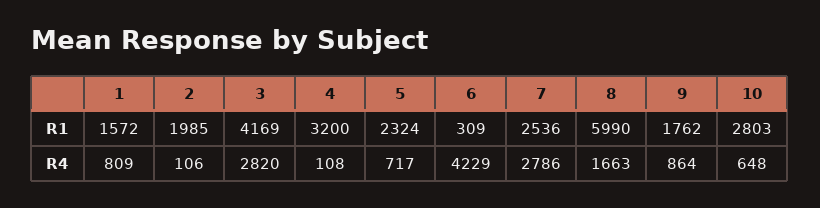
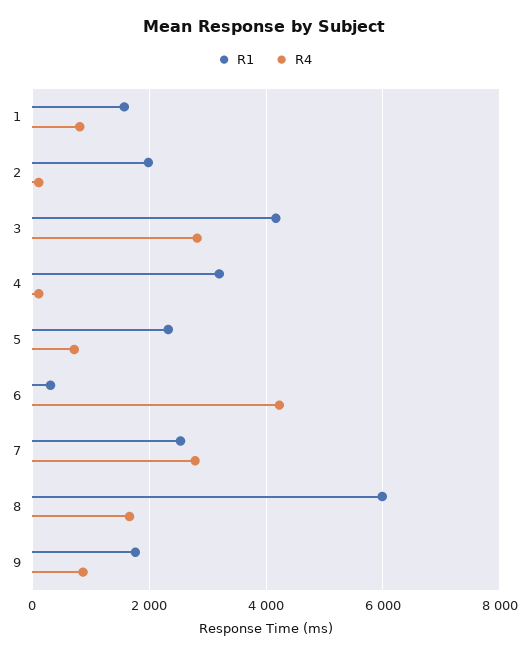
R1, 10: 2803 -> none
R4, 10: 648 -> none

